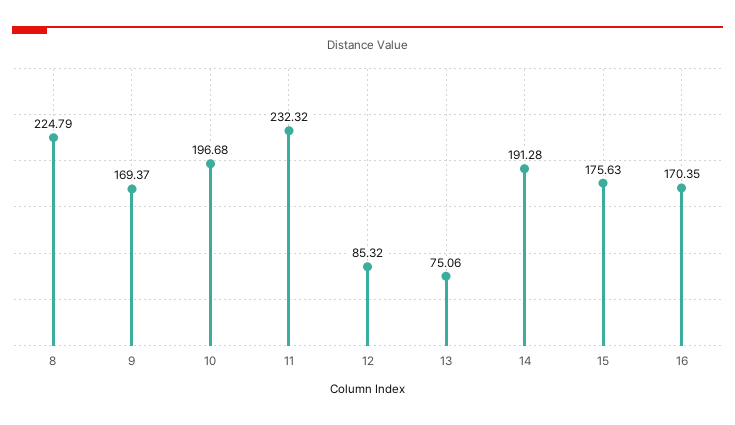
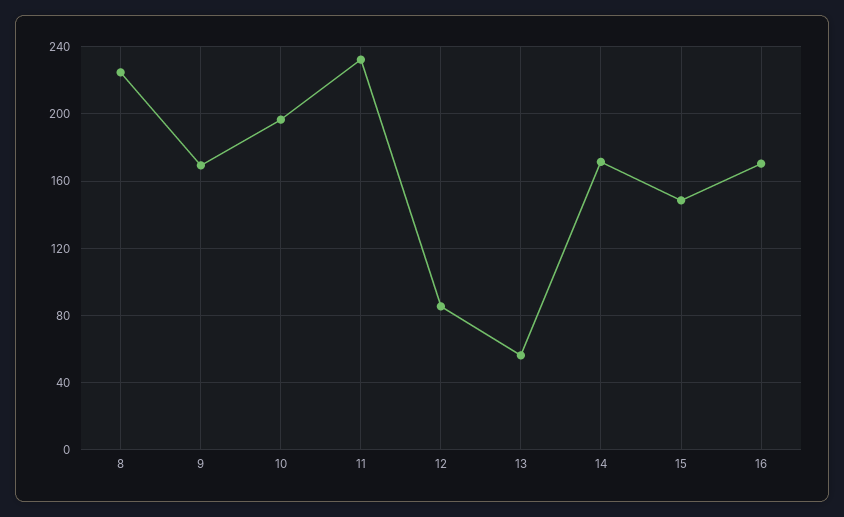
13: 75.06 -> 55
14: 191.28 -> 170
15: 175.63 -> 150

